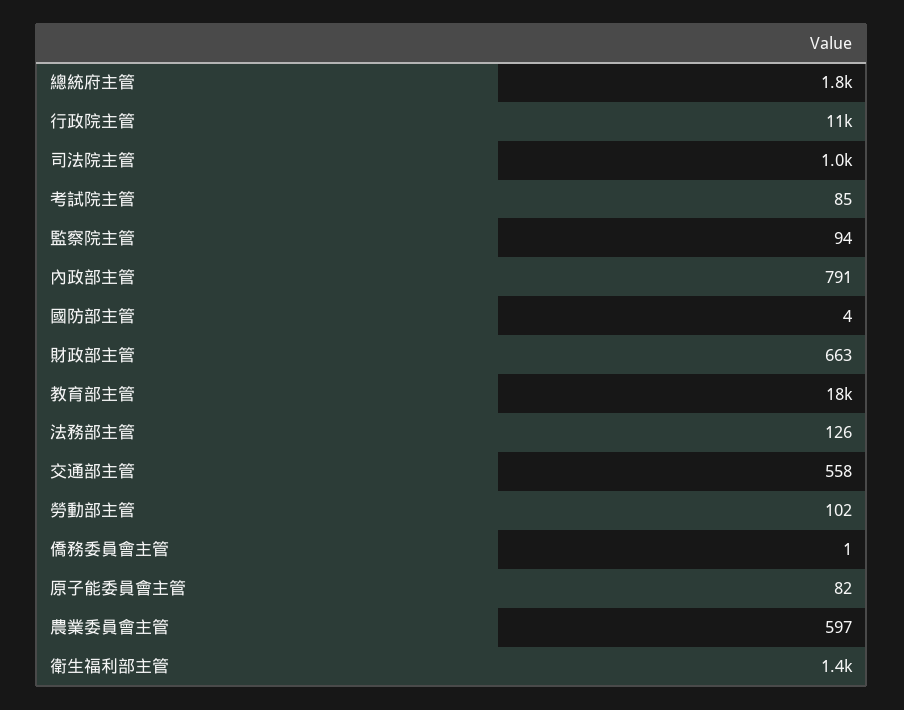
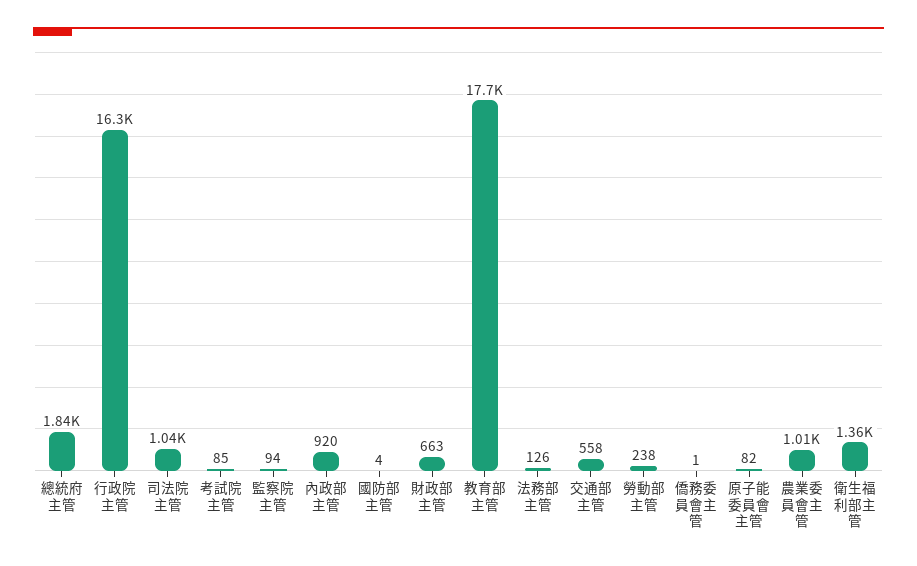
行政院主管: 11000 -> 16300
內政部主管: 791 -> 920
勞動部主管: 102 -> 238
農業委員會主管: 597 -> 1010

